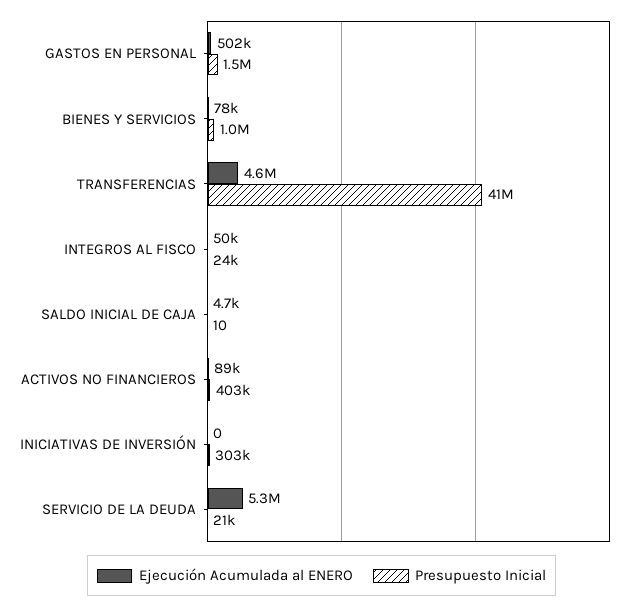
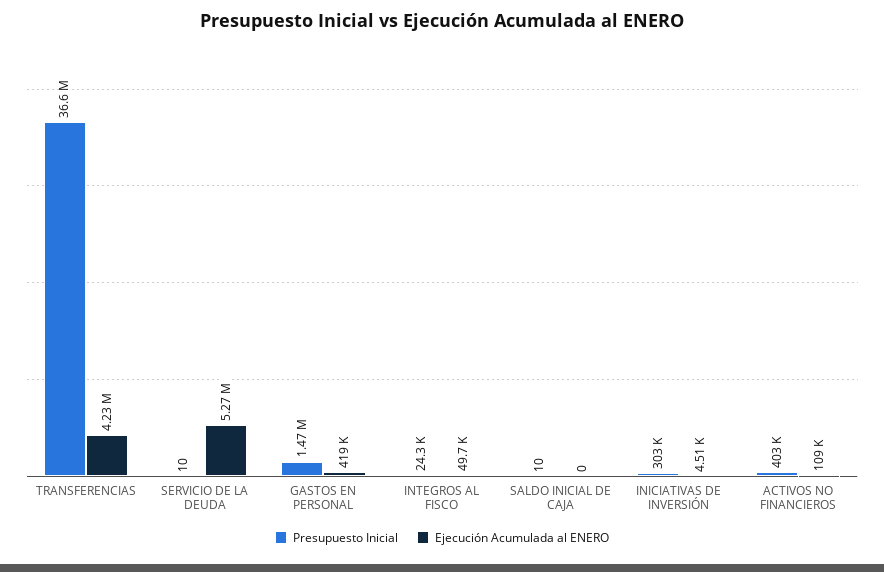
Ejecución Acumulada al ENERO, GASTOS EN PERSONAL: 502000 -> 419000
Ejecución Acumulada al ENERO, BIENES Y SERVICIOS: 78000 -> none
Presupuesto Inicial, BIENES Y SERVICIOS: 1000000 -> none
Ejecución Acumulada al ENERO, TRANSFERENCIAS: 4600000 -> 4230000
Presupuesto Inicial, TRANSFERENCIAS: 41000000 -> 36600000
Ejecución Acumulada al ENERO, SALDO INICIAL DE CAJA: 4700 -> 0
Ejecución Acumulada al ENERO, ACTIVOS NO FINANCIEROS: 89000 -> 109000
Ejecución Acumulada al ENERO, INICIATIVAS DE INVERSIÓN: 0 -> 4510
Presupuesto Inicial, SERVICIO DE LA DEUDA: 21000 -> 10

